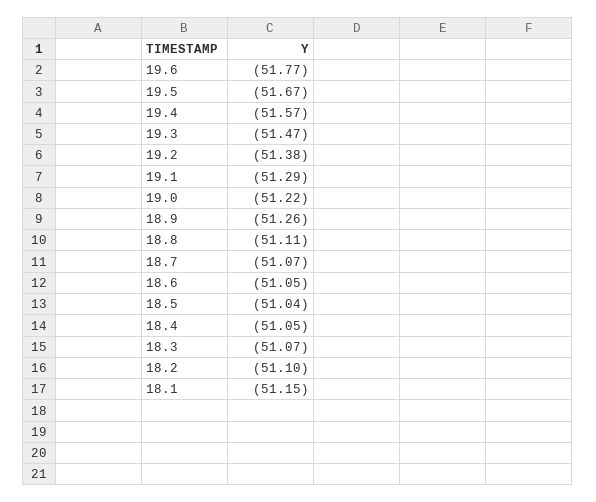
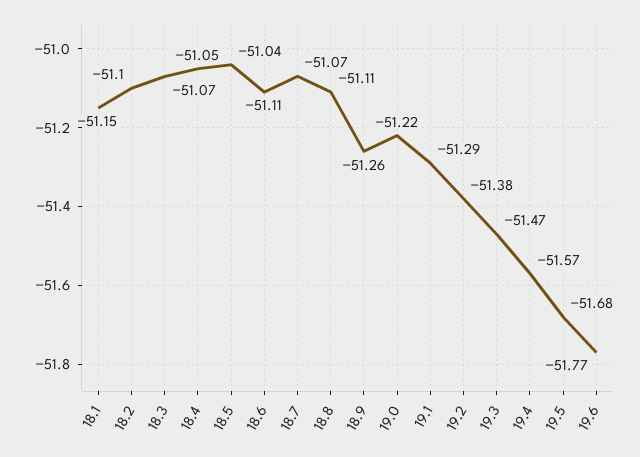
19.5: -51.67 -> -51.68
18.6: -51.05 -> -51.11

